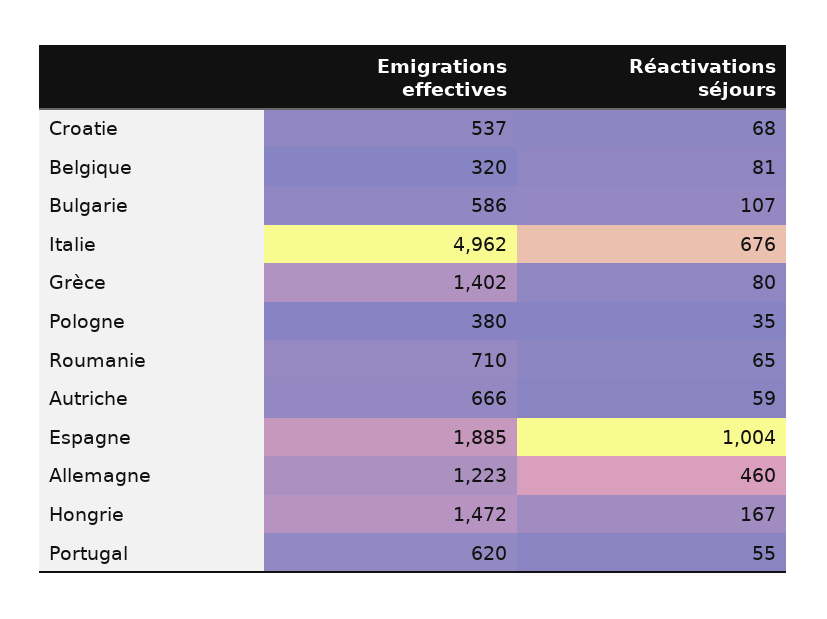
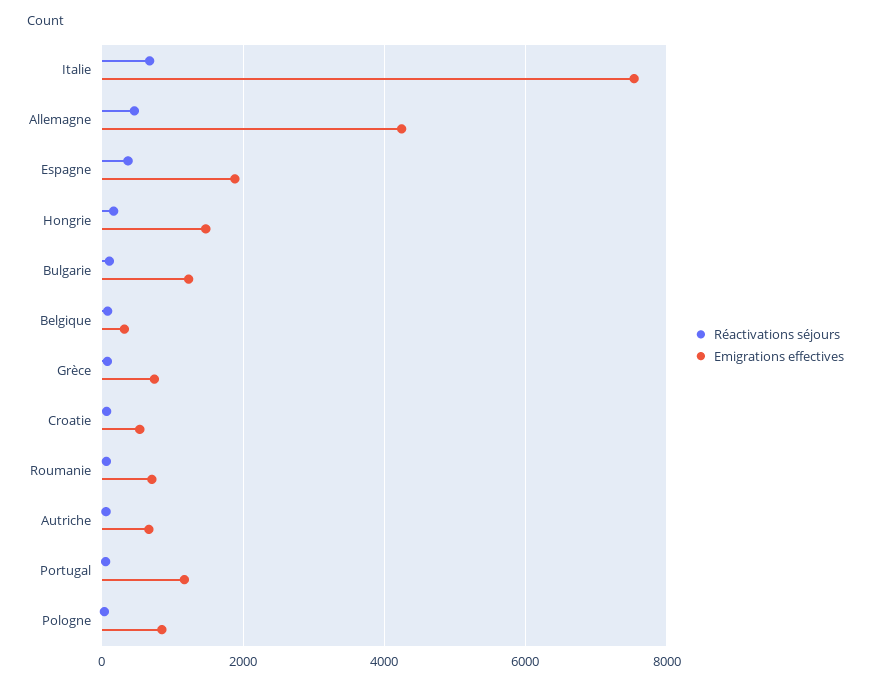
Emigrations effectives, Bulgarie: 586 -> 1200
Emigrations effectives, Italie: 4962 -> 7600
Emigrations effectives, Grèce: 1402 -> 800
Emigrations effectives, Pologne: 380 -> 800
Réactivations séjours, Espagne: 1004 -> 400
Emigrations effectives, Allemagne: 1223 -> 4200
Emigrations effectives, Portugal: 620 -> 1200

